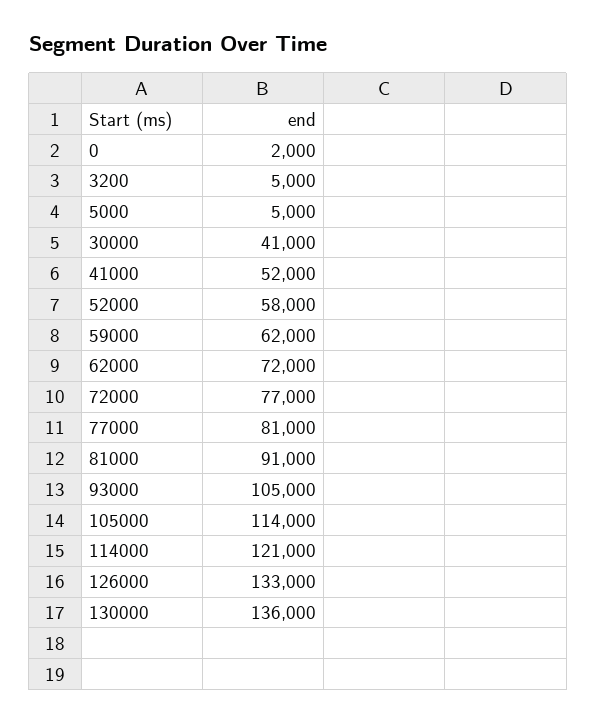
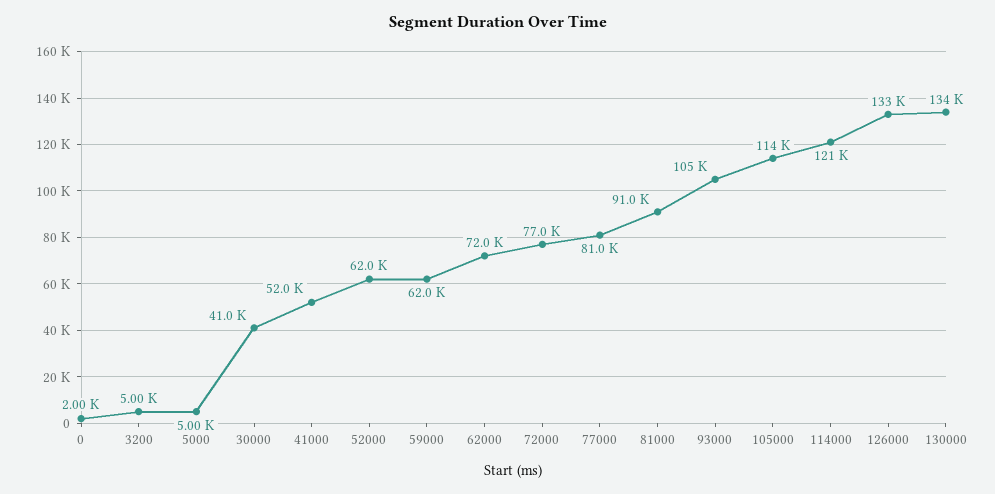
52000: 58000 -> 62000
130000: 136000 -> 134000

